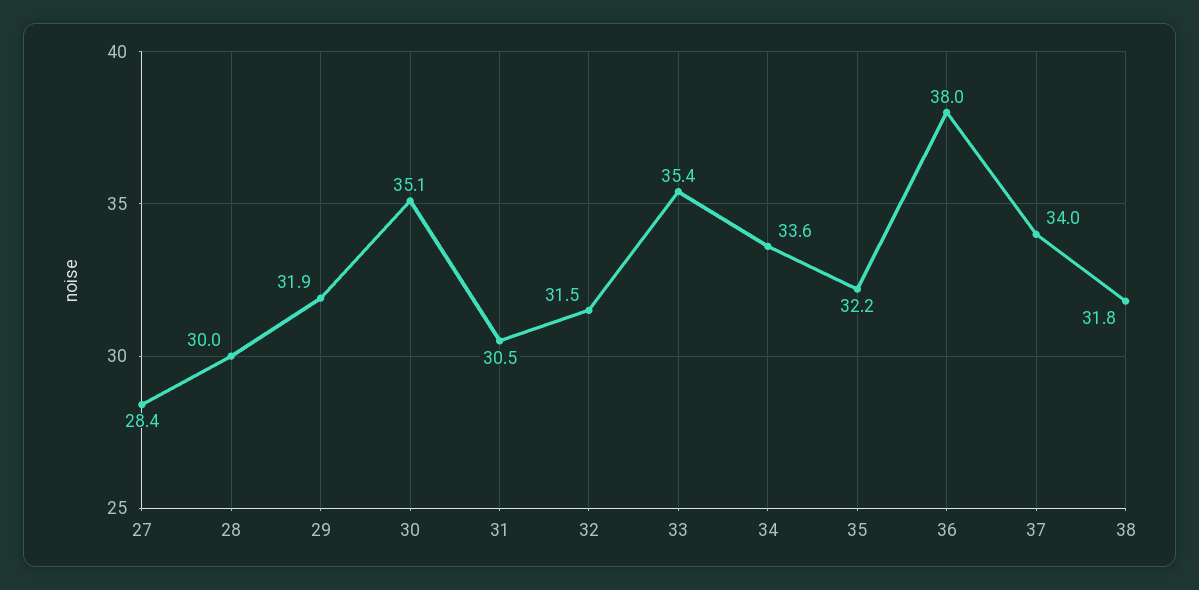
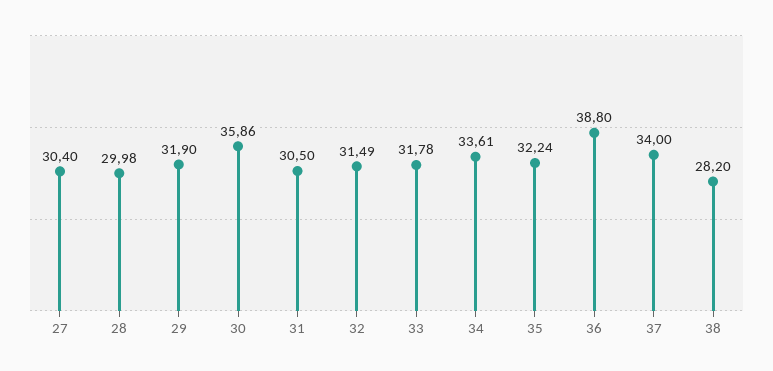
27: 28.4 -> 30.4
30: 35.1 -> 35.86
33: 35.4 -> 31.78
36: 38 -> 38.8
38: 31.8 -> 28.2

